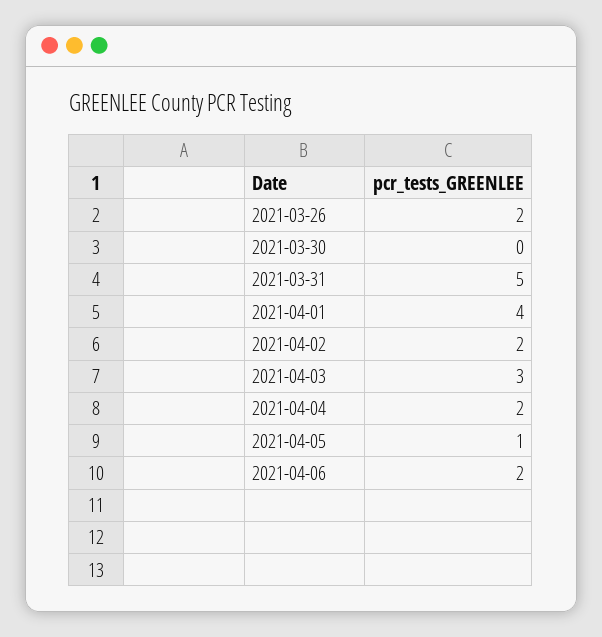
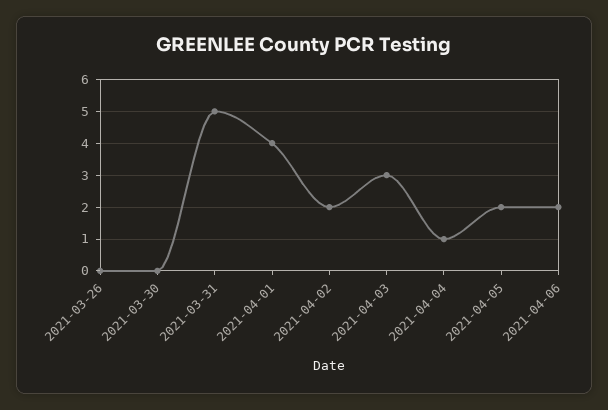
2021-03-26: 2 -> 0
2021-04-04: 2 -> 1
2021-04-05: 1 -> 2

